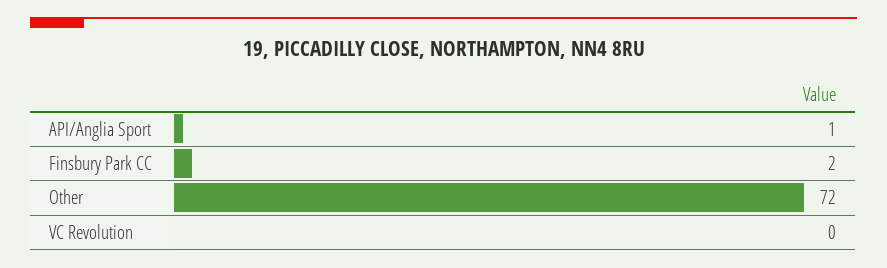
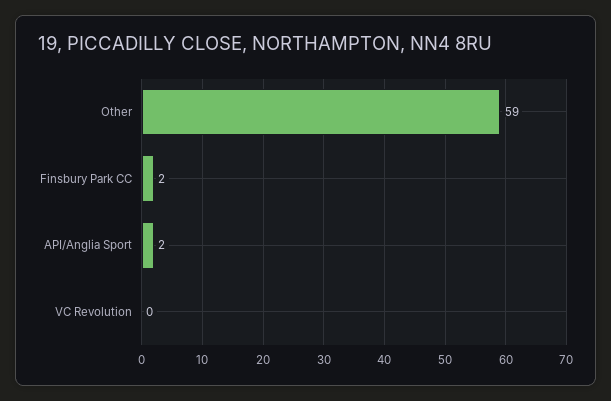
API/Anglia Sport: 1 -> 2
Other: 72 -> 59

